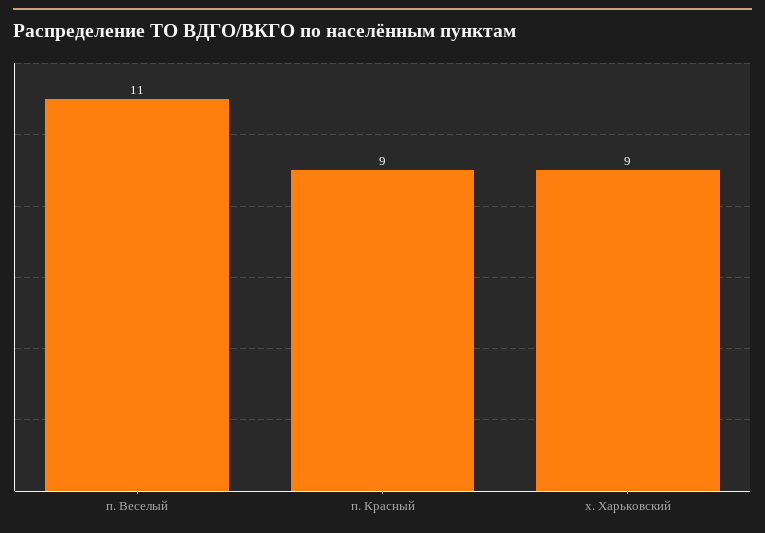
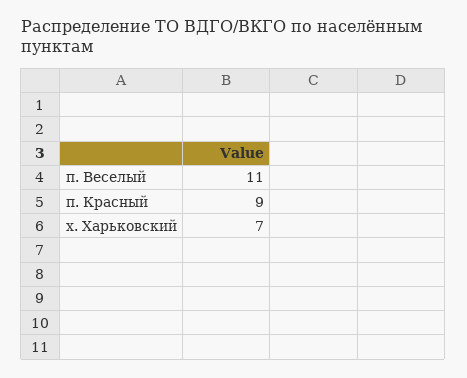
х. Харьковский: 9 -> 7

